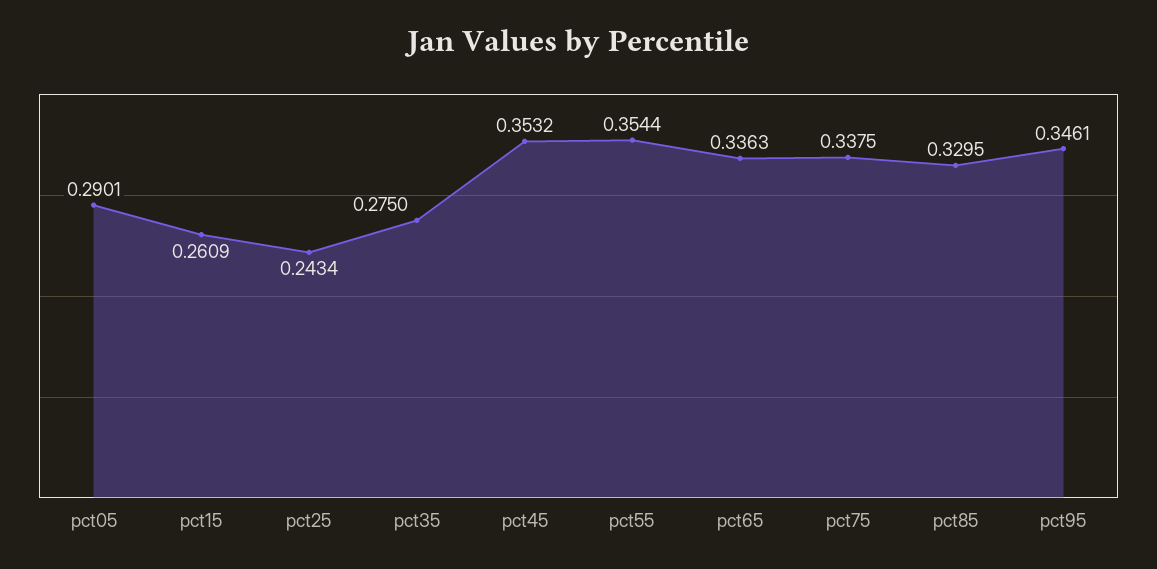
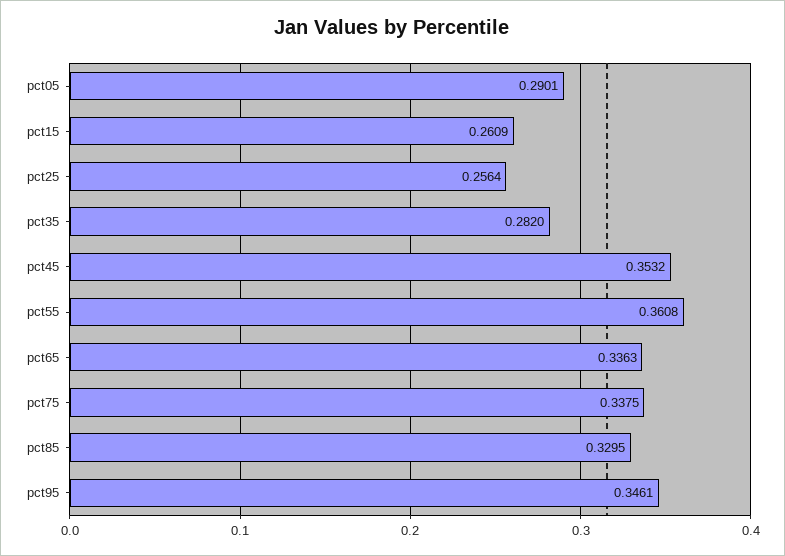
pct25: 0.2434 -> 0.2564
pct35: 0.275 -> 0.282
pct55: 0.3544 -> 0.3608

